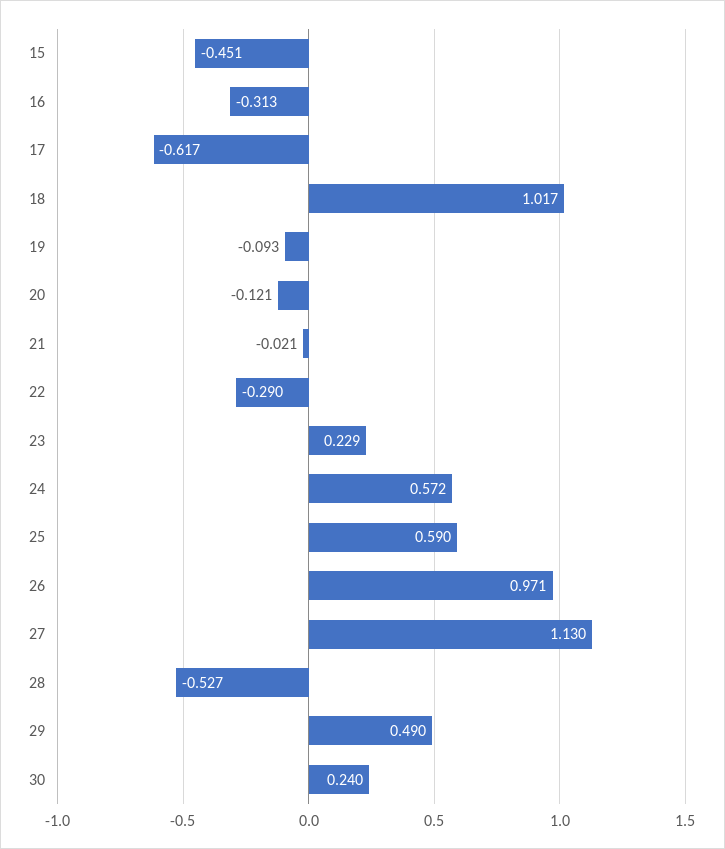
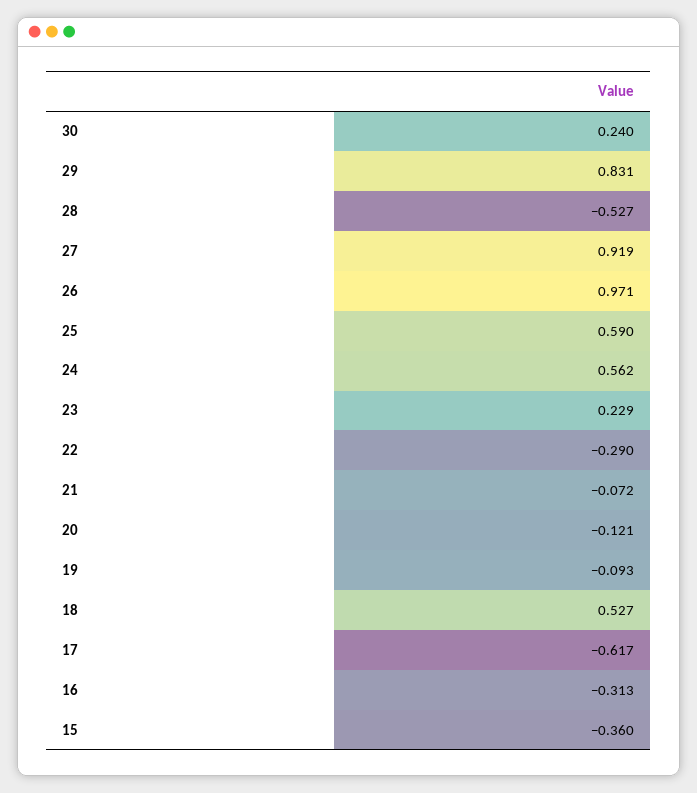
15: -0.451 -> -0.36
18: 1.017 -> 0.527
21: -0.021 -> -0.072
24: 0.572 -> 0.562
27: 1.13 -> 0.919
29: 0.49 -> 0.831

